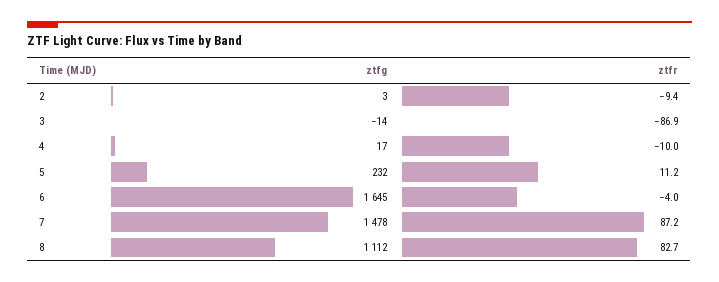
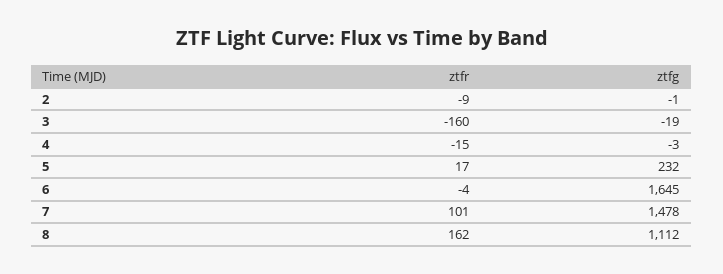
ztfg, 2: 3 -> -1
ztfg, 3: -14 -> -19
ztfr, 3: -86.9 -> -160
ztfg, 4: 17 -> -3
ztfr, 4: -10 -> -15
ztfr, 5: 11.2 -> 17
ztfr, 7: 87.2 -> 101
ztfr, 8: 82.7 -> 162

